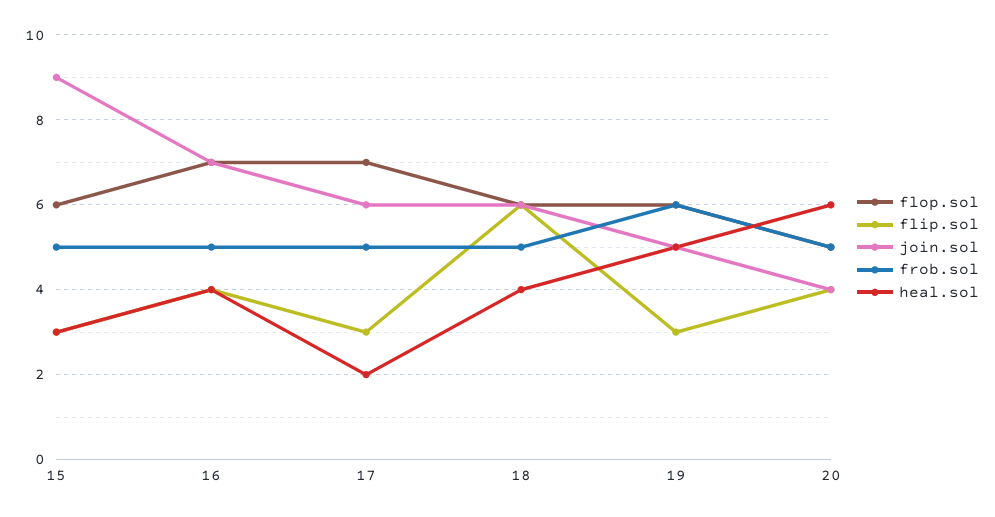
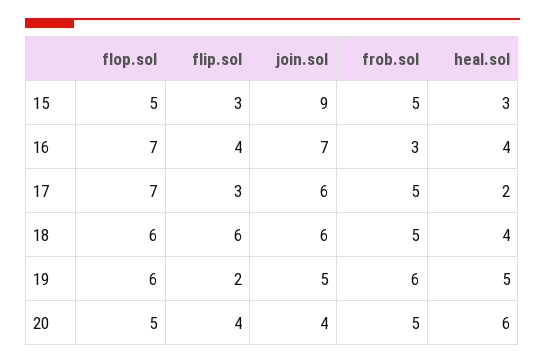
flop.sol, 15: 6 -> 5
frob.sol, 16: 5 -> 3
flip.sol, 19: 3 -> 2

